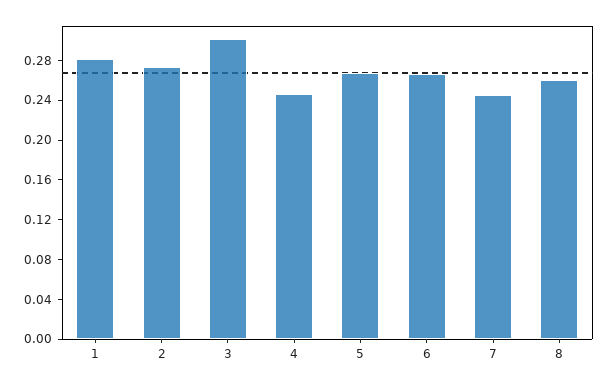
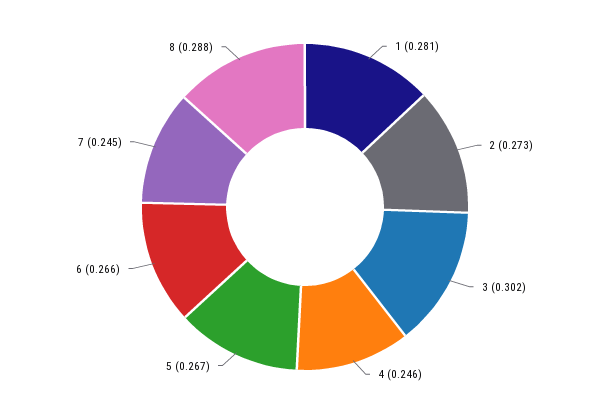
8: 0.26 -> 0.288

